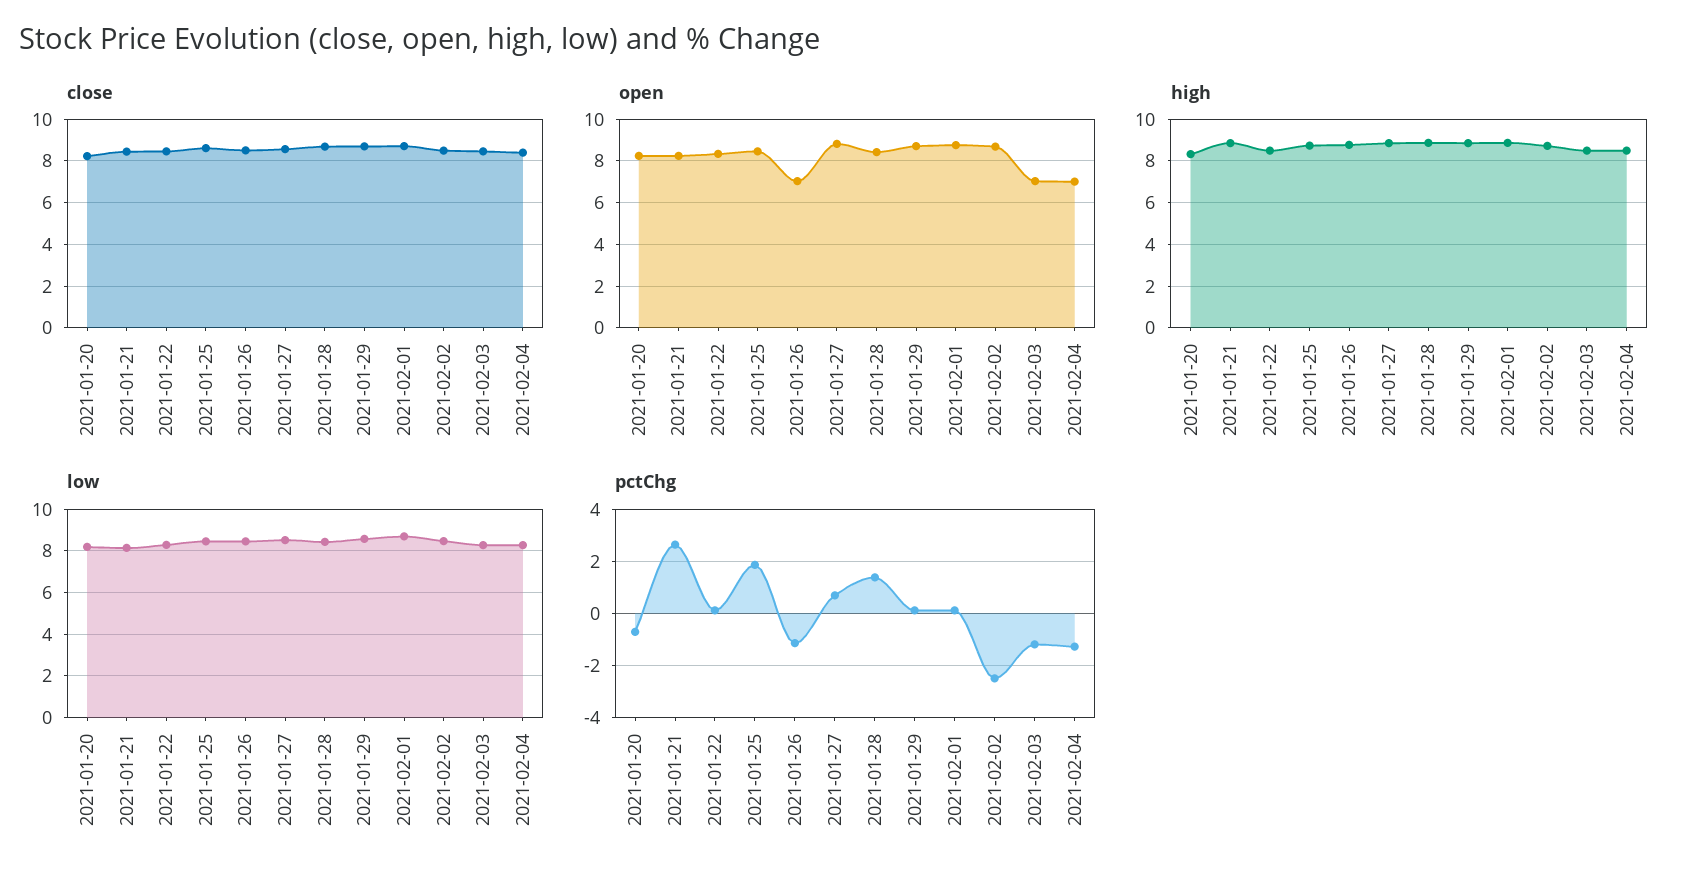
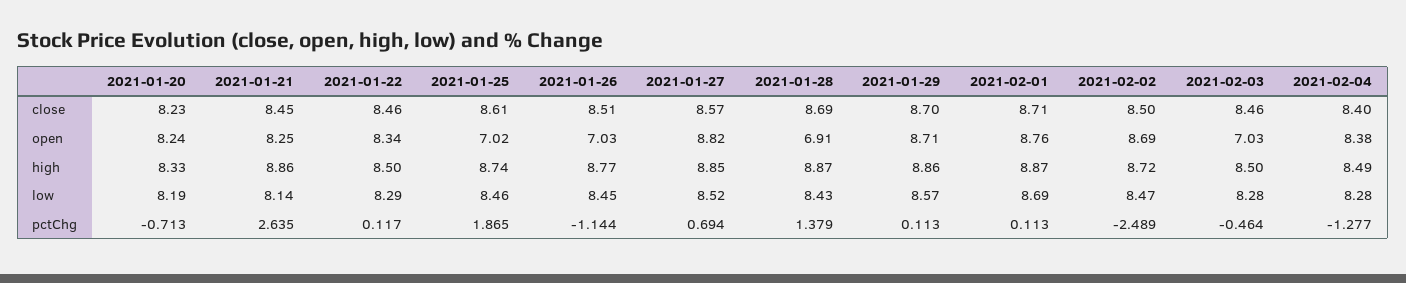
open, 2021-01-25: 8.5 -> 7.02
open, 2021-01-28: 8.5 -> 6.91
open, 2021-02-04: 7 -> 8.38
pctChg, 2021-02-03: -1.25 -> -0.464

